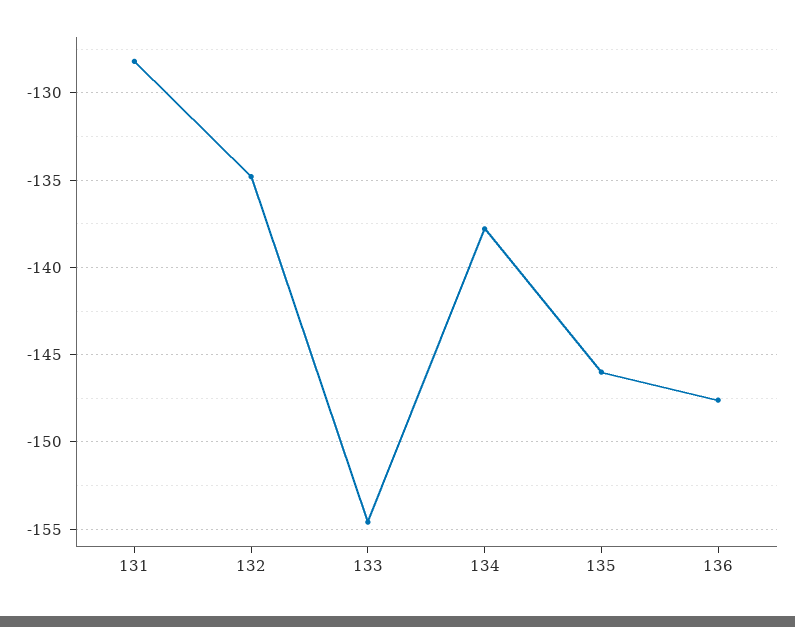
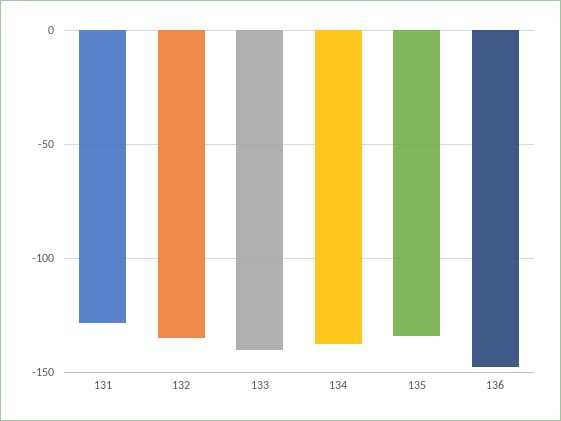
133: -154.5 -> -140
135: -146 -> -135

